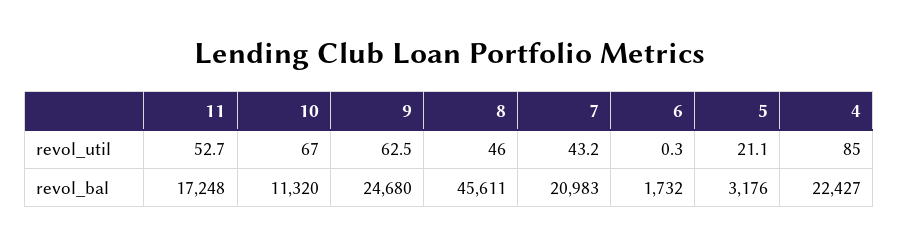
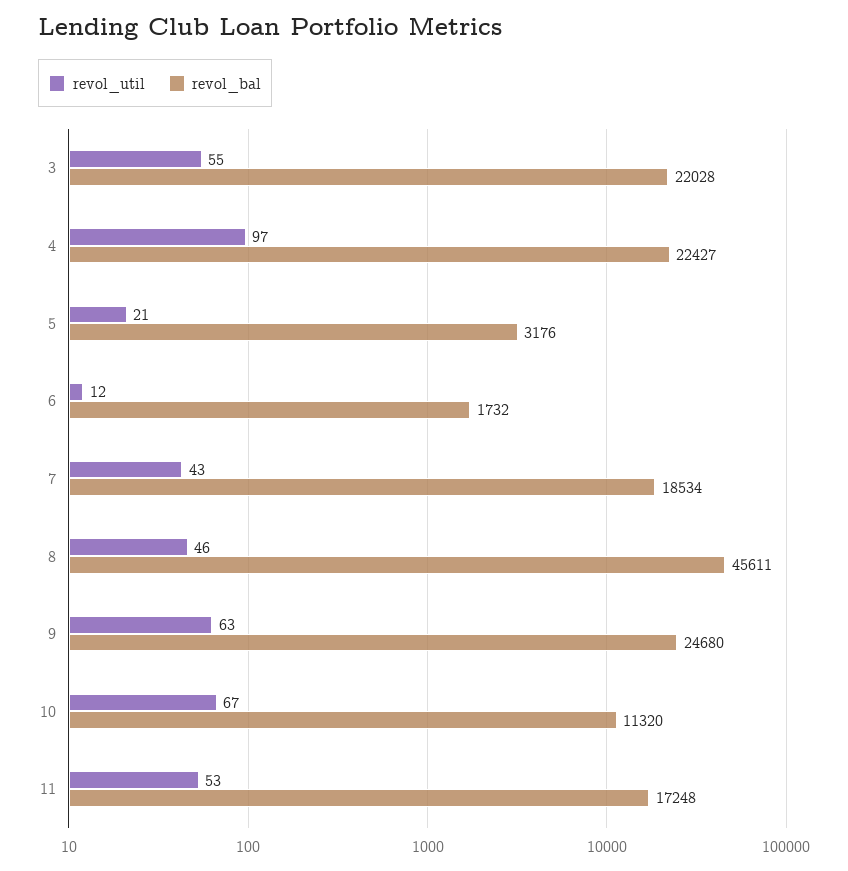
revol_util, 6: 0.3 -> 12
revol_util, 4: 85 -> 97
revol_bal, 7: 20983 -> 18534
revol_util, 3: none -> 55
revol_bal, 3: none -> 22028

